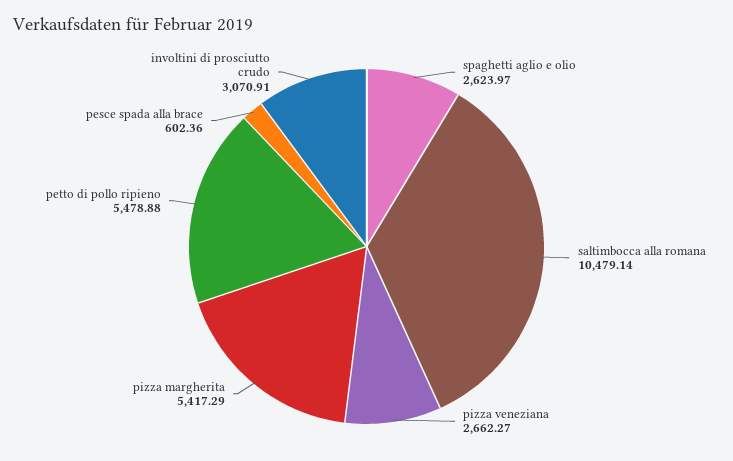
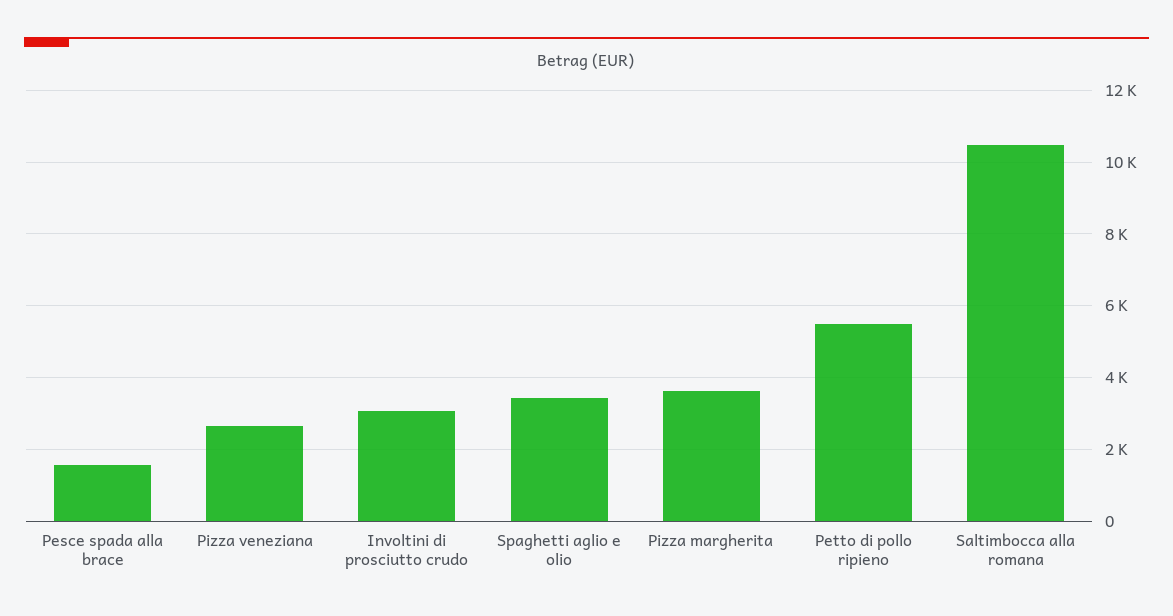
spaghetti aglio e olio: 2623.97 -> 3400
pizza margherita: 5417.29 -> 3600
pesce spada alla brace: 602.36 -> 1600

